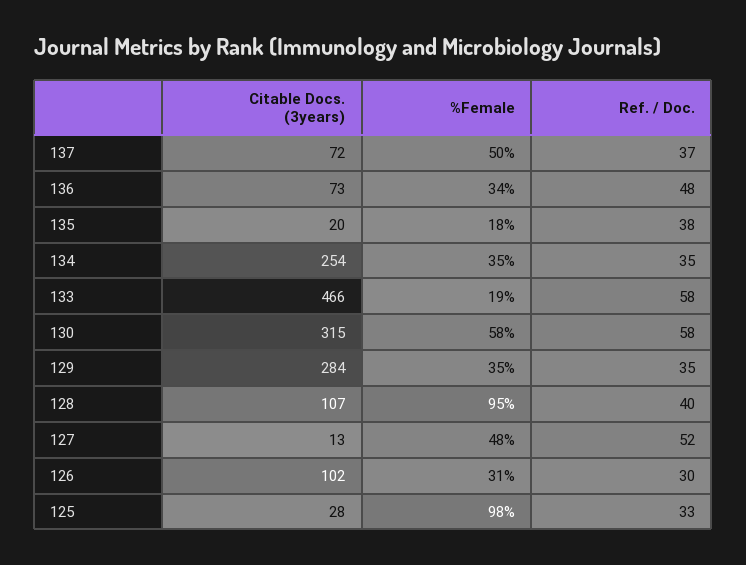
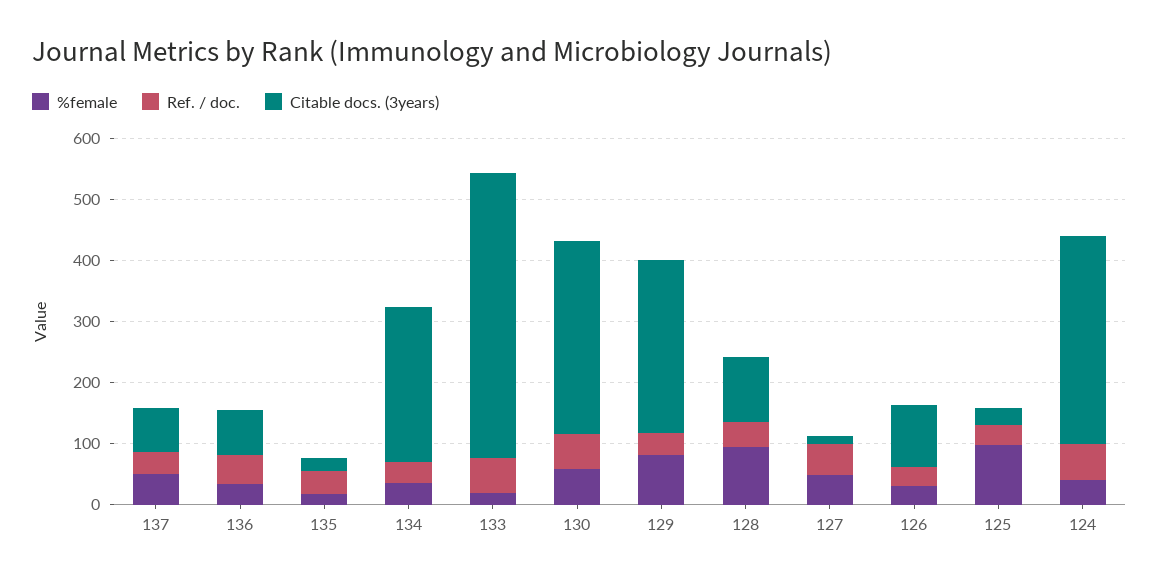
%Female, 129: 35 -> 80
%Female, 124: none -> 40
Ref. / Doc., 124: none -> 60
Citable Docs. (3years), 124: none -> 340

